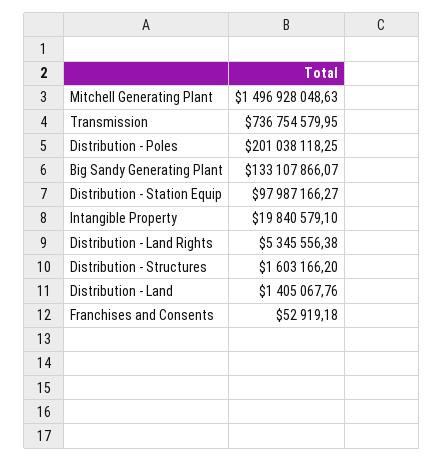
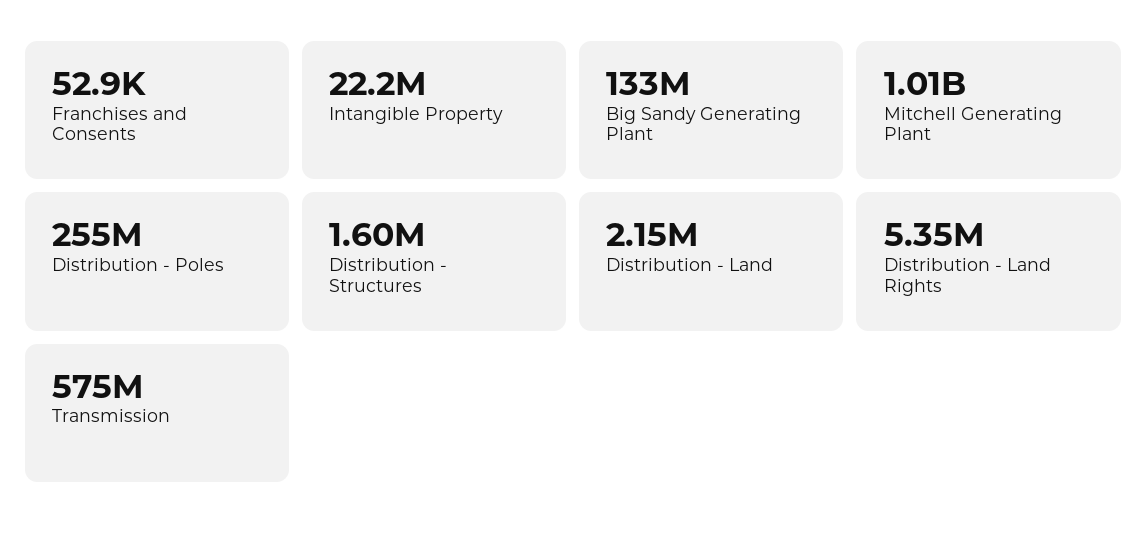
Mitchell Generating Plant: 1496928048.63 -> 1010000000
Transmission: 736754579.95 -> 575000000
Distribution - Poles: 201038118.25 -> 255000000
Distribution - Station Equip: 97987166.27 -> none
Intangible Property: 19840579.1 -> 22200000
Distribution - Land: 1405067.76 -> 2150000

